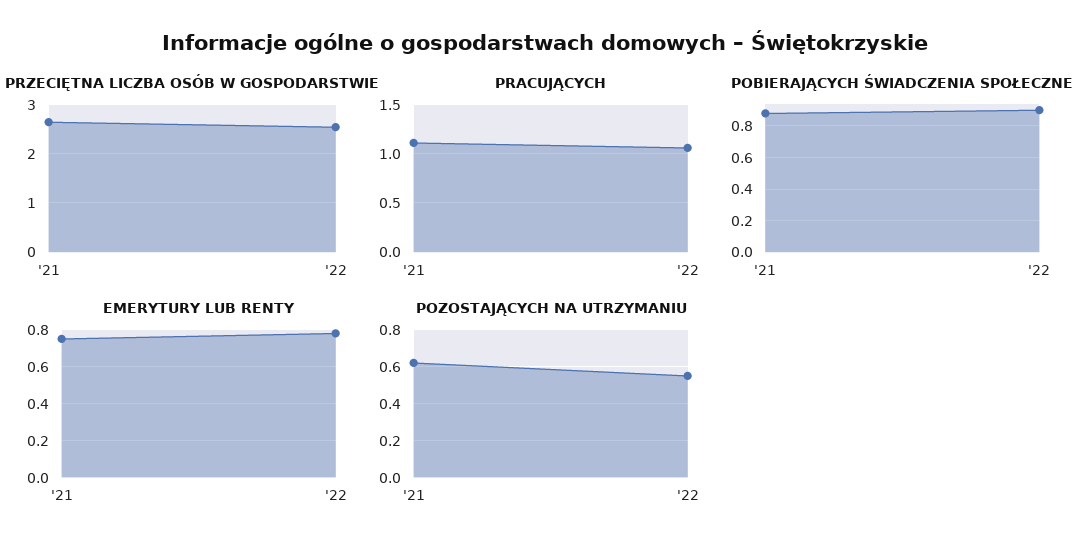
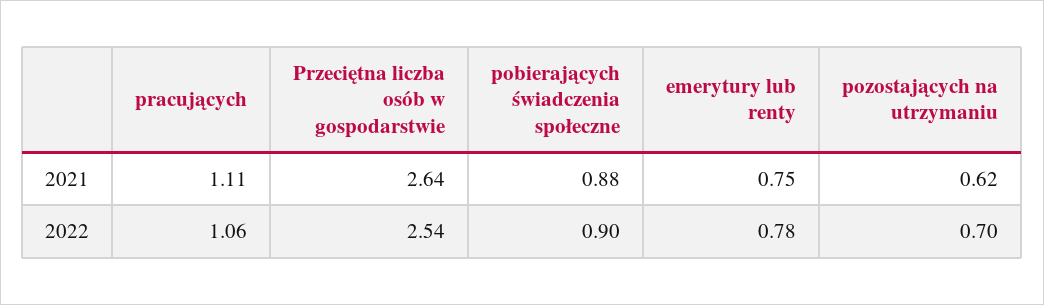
POZOSTAJĄCYCH NA UTRZYMANIU, '22: 0.55 -> 0.7

